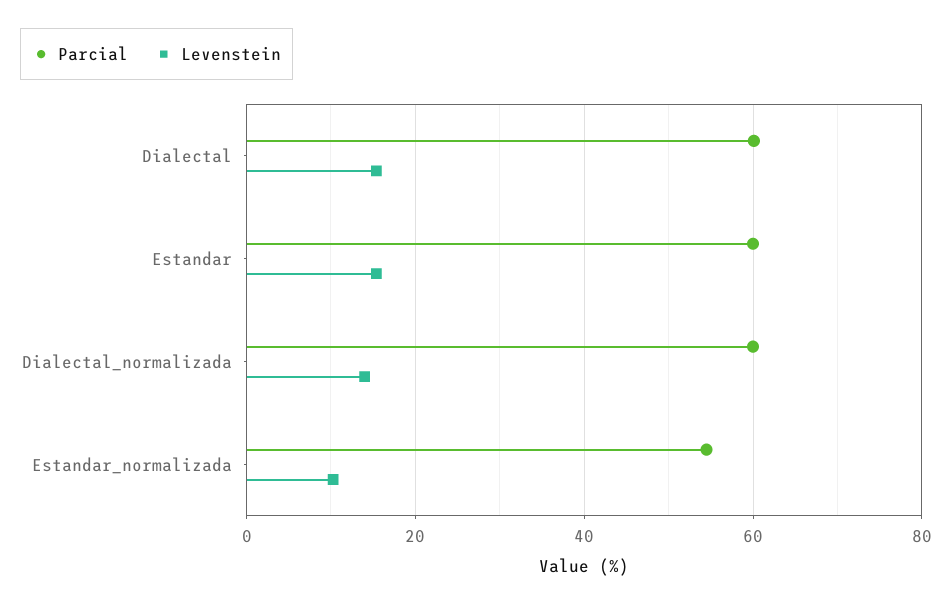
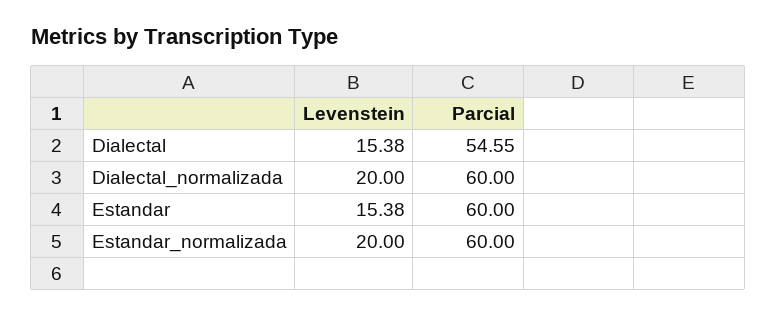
Parcial, Dialectal: 60 -> 54.55
Levenstein, Dialectal_normalizada: 14 -> 20
Parcial, Estandar_normalizada: 54 -> 60
Levenstein, Estandar_normalizada: 10 -> 20

